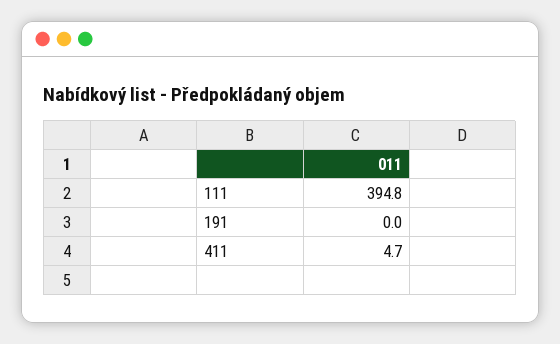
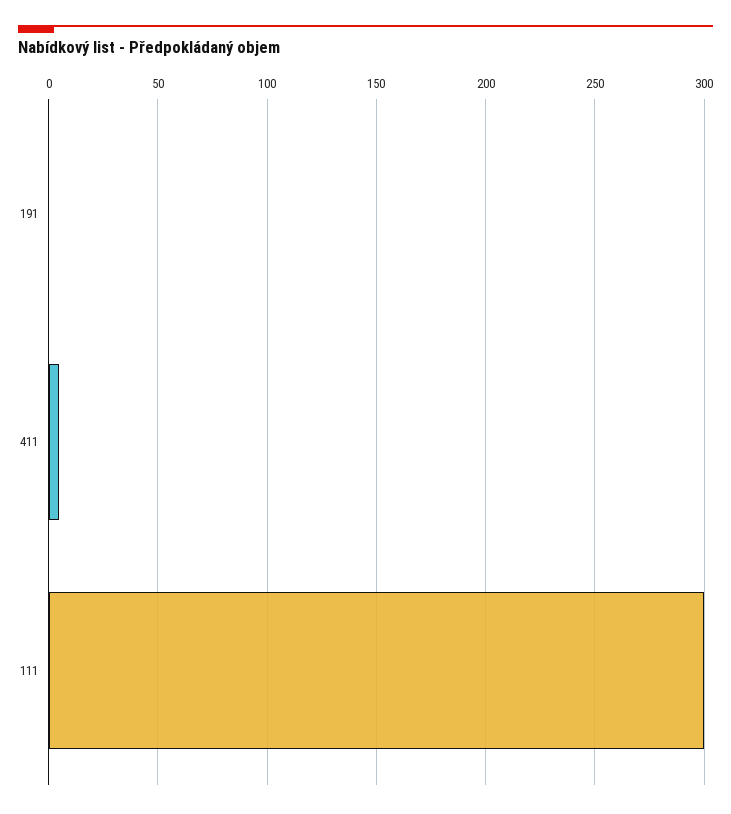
111: 394.8 -> 300

